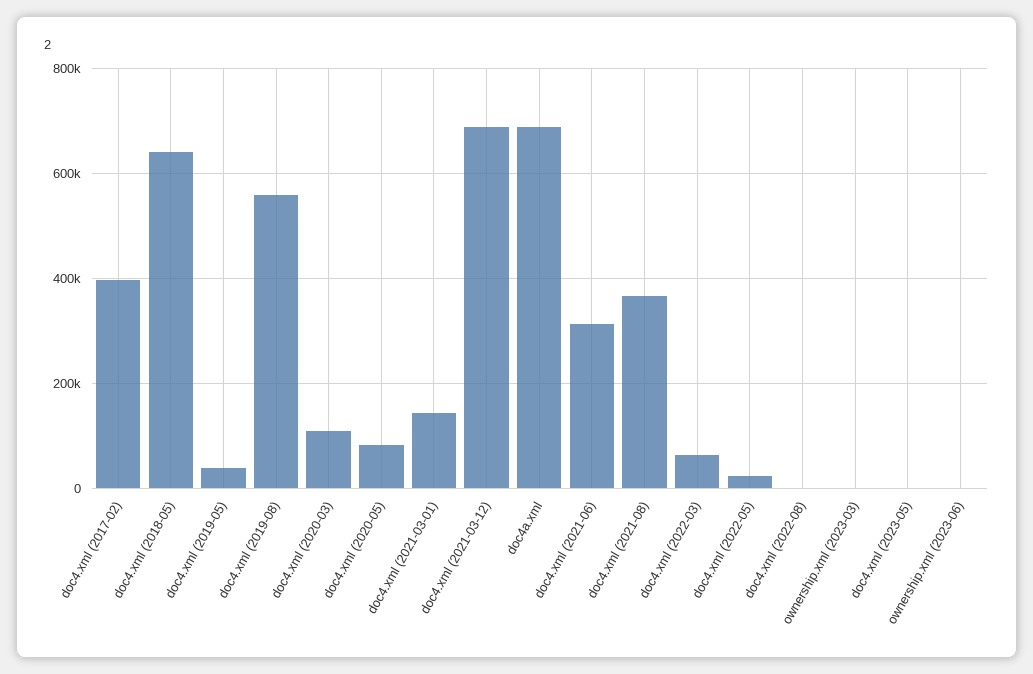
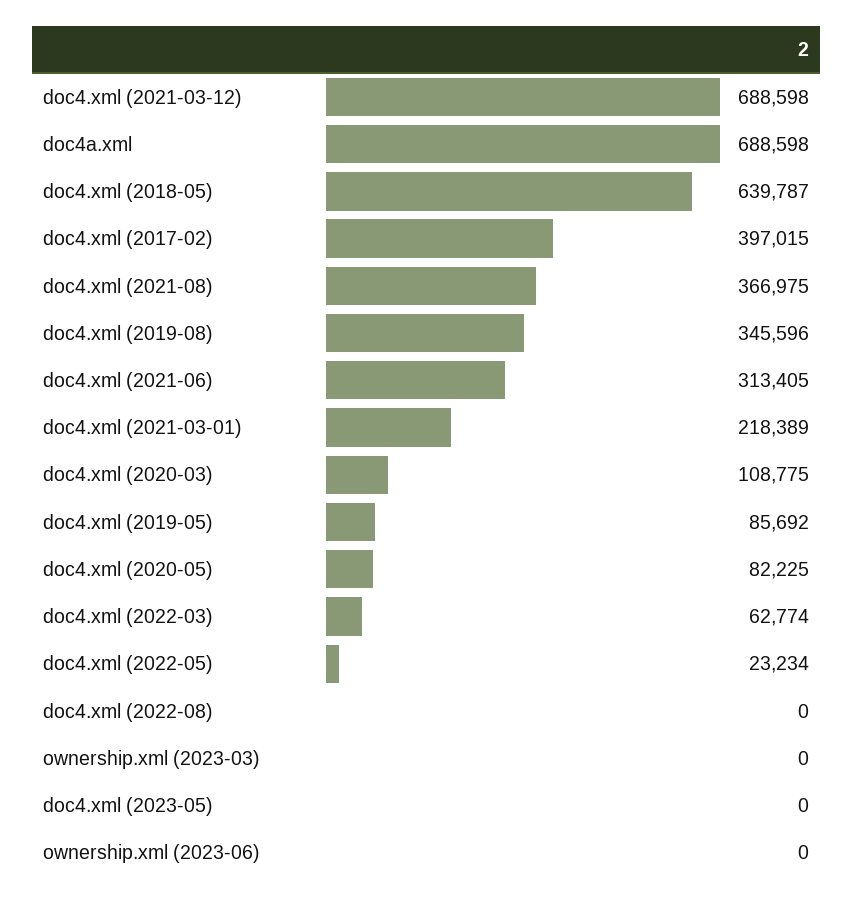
doc4.xml (2019-05): 40000 -> 85692
doc4.xml (2019-08): 560000 -> 345596
doc4.xml (2021-03-01): 140000 -> 218389

